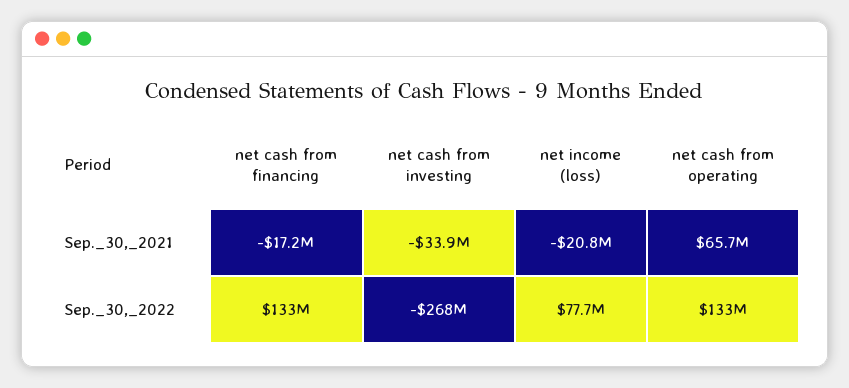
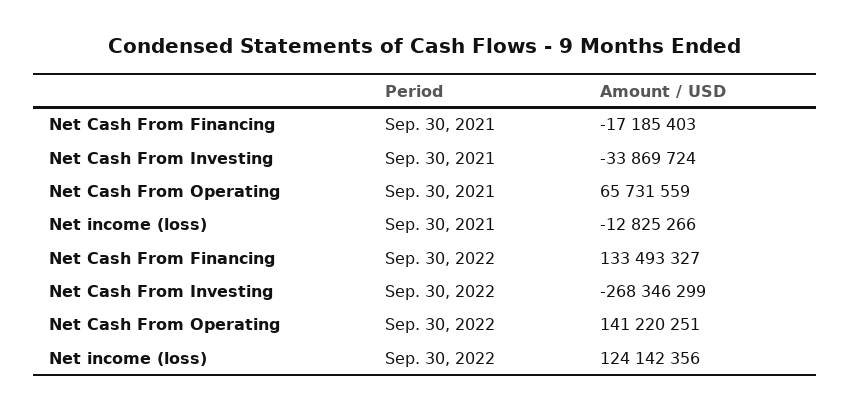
net income (loss), Sep._30,_2021: -20800000 -> -12825266
net income (loss), Sep._30,_2022: 77700000 -> 124142356
net cash from operating, Sep._30,_2022: 133000000 -> 141220251

